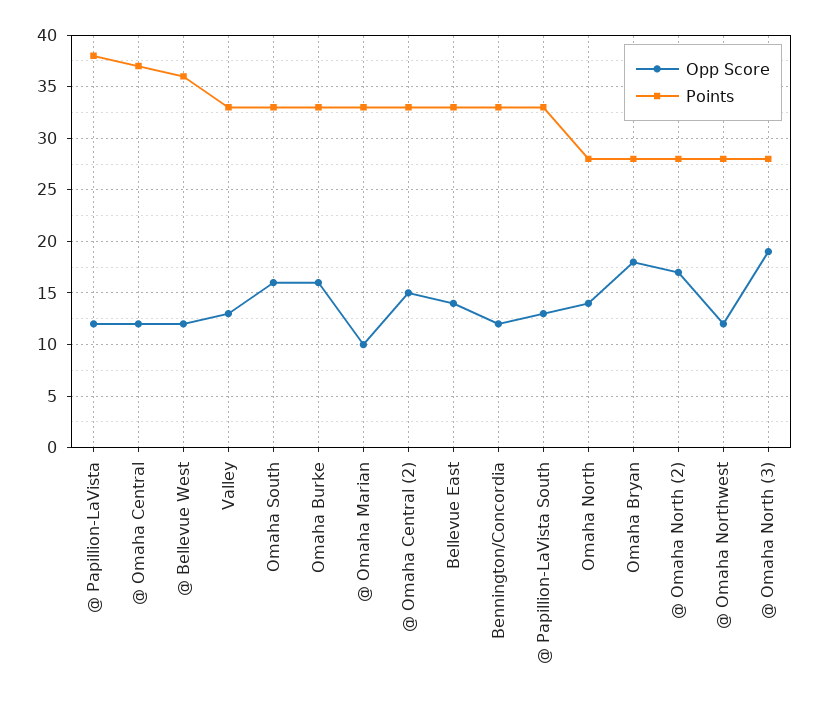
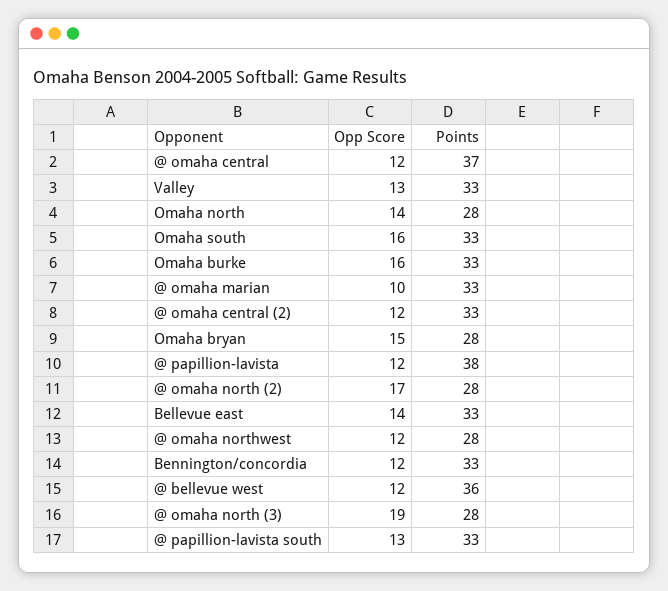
Opp Score, @ Omaha Central (2): 15 -> 12
Opp Score, Omaha Bryan: 18 -> 15

